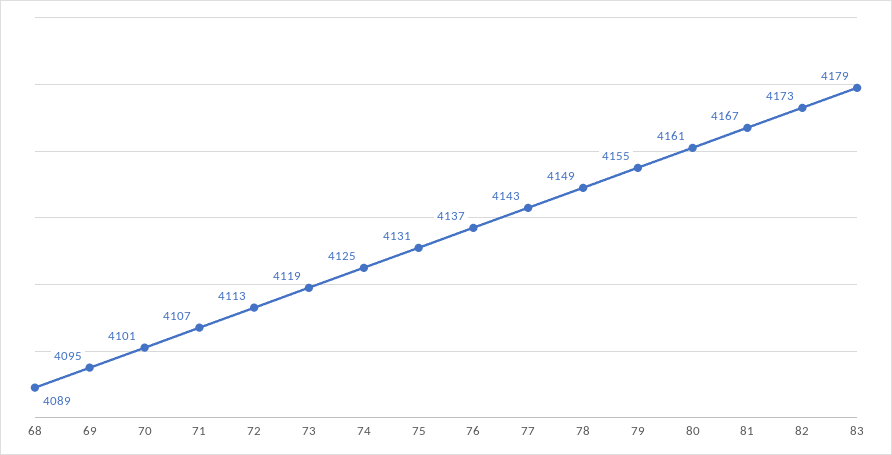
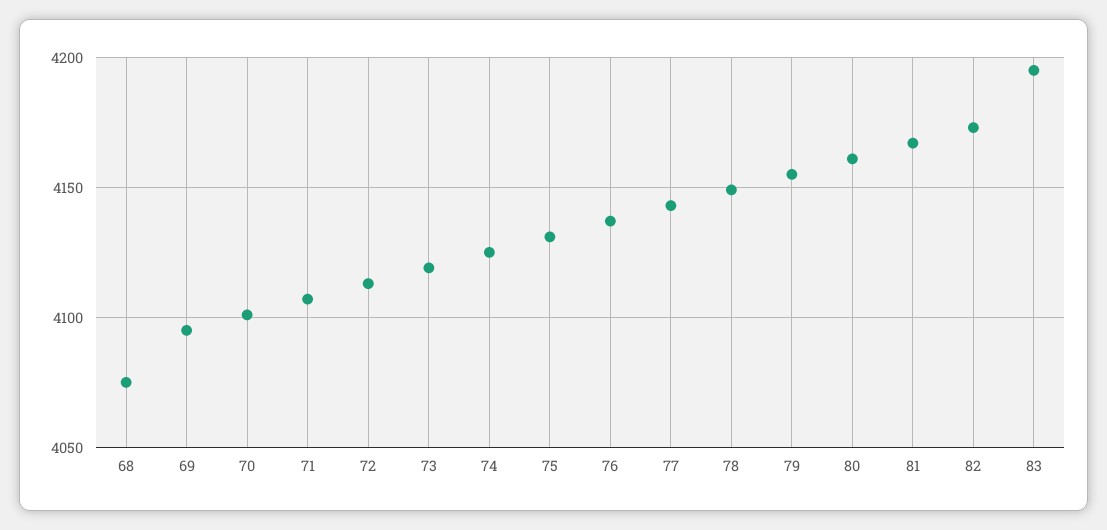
68: 4089 -> 4075
83: 4179 -> 4195

